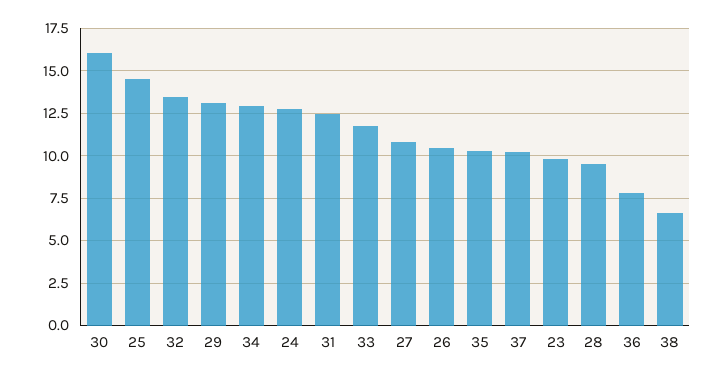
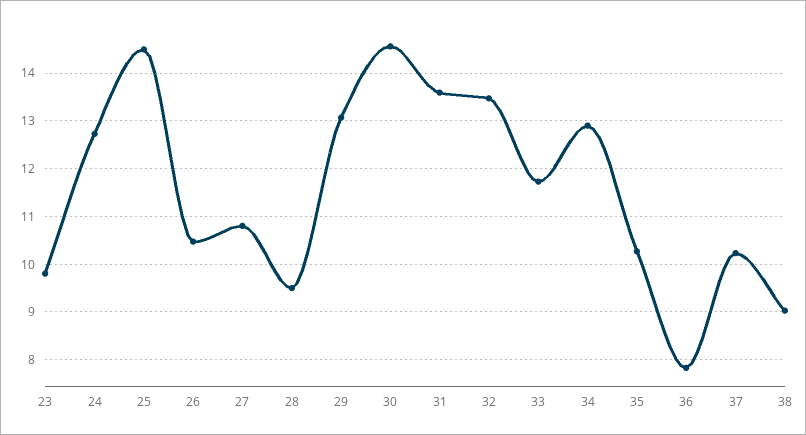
30: 16 -> 14.6
31: 12.5 -> 13.6
38: 6.5 -> 9

